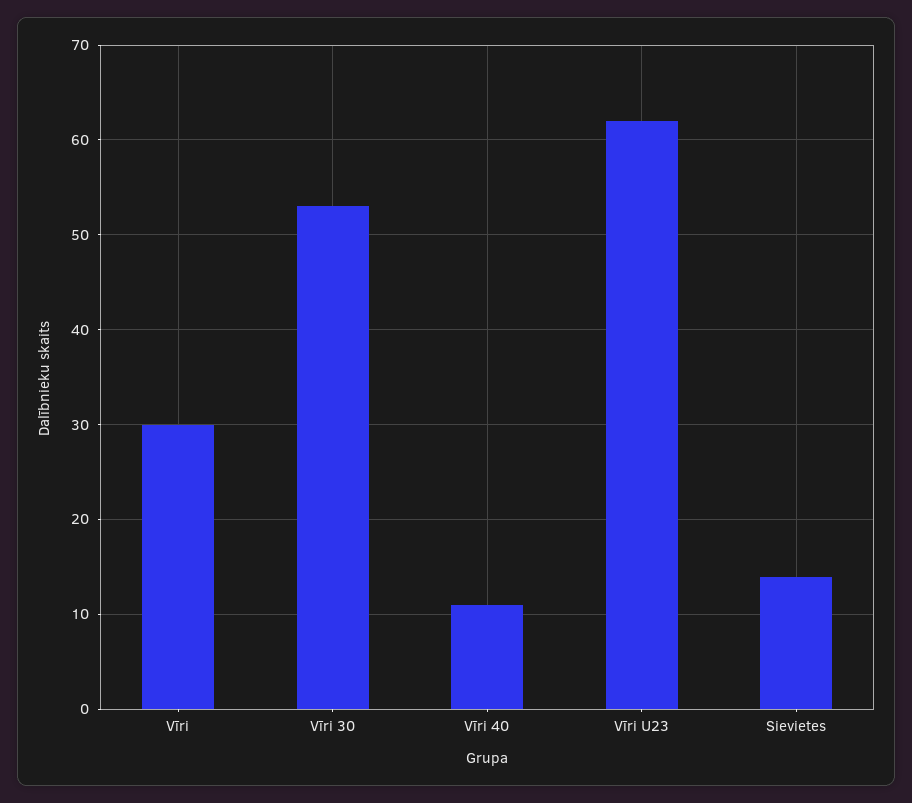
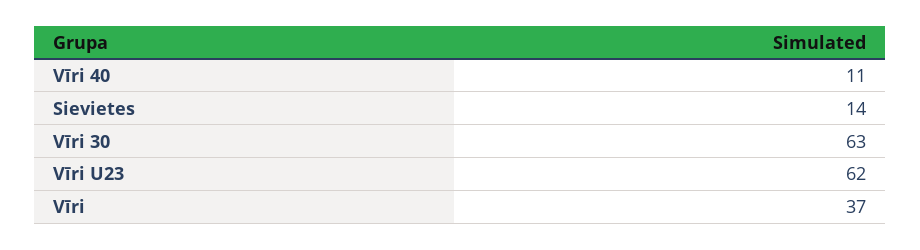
Vīri: 30 -> 37
Vīri 30: 53 -> 63

